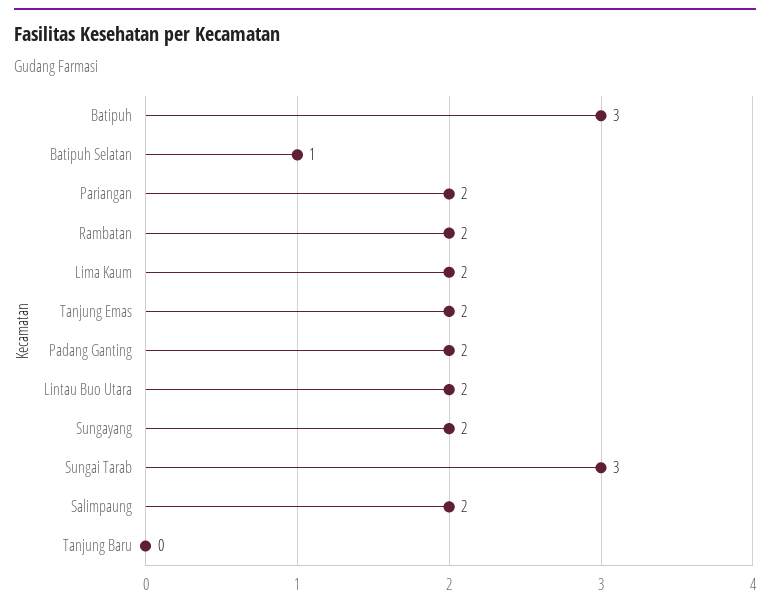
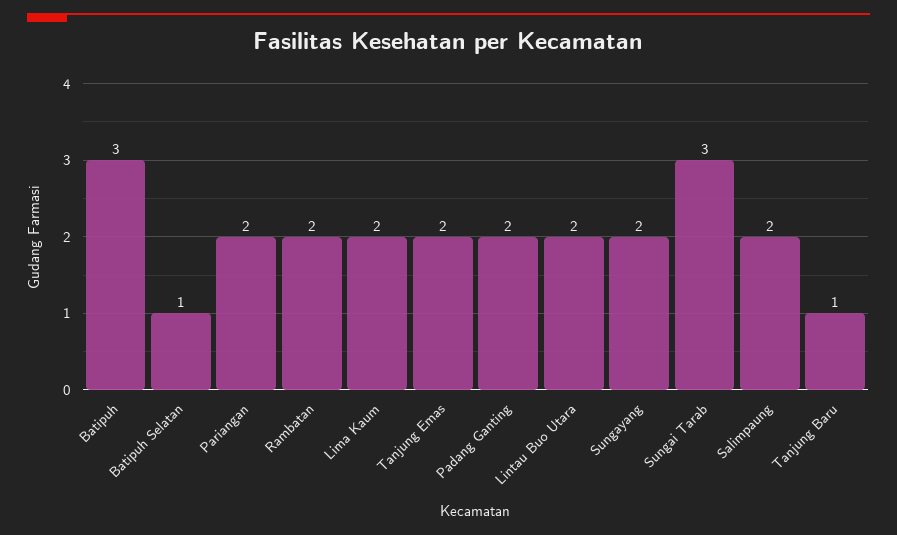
Tanjung Baru: 0 -> 1

